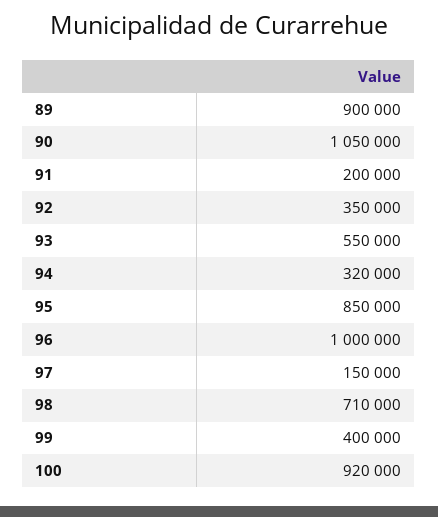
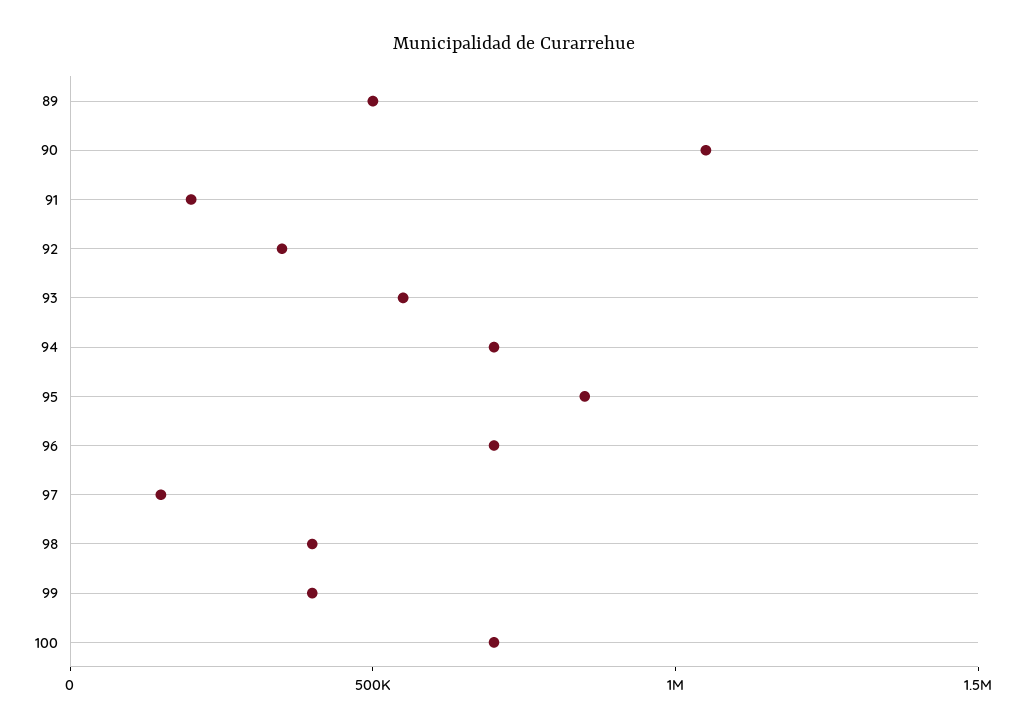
89: 900000 -> 500000
94: 320000 -> 700000
96: 1000000 -> 700000
98: 710000 -> 400000
100: 920000 -> 700000

